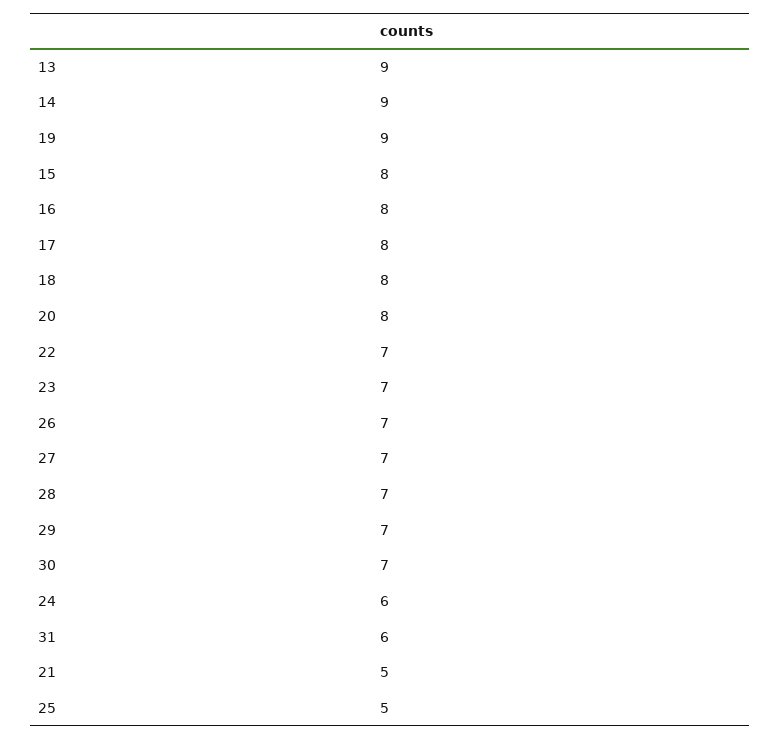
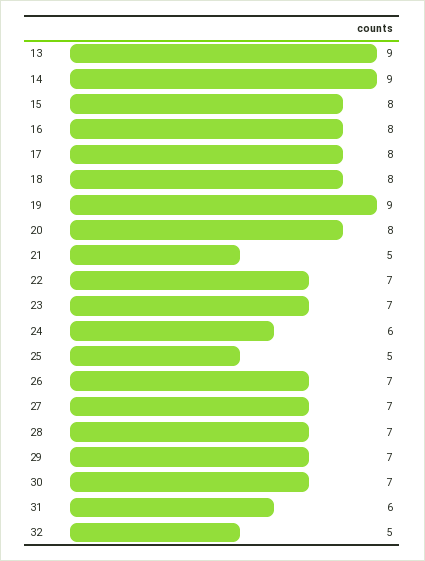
32: none -> 5

